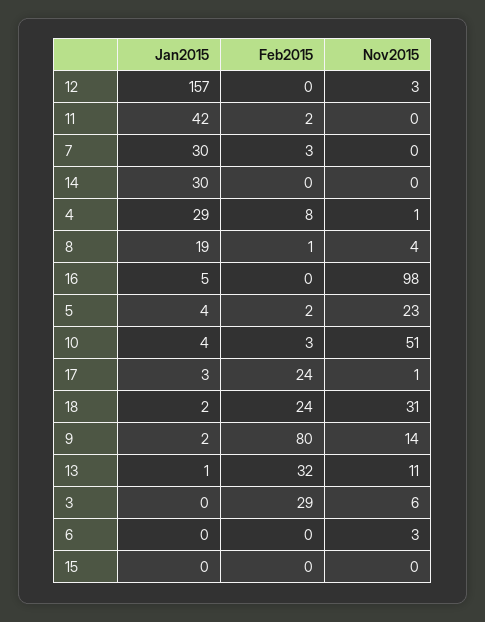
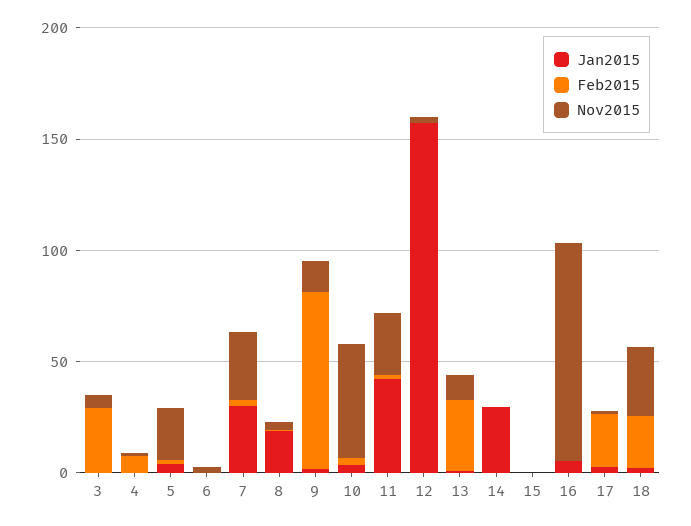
Nov2015, 11: 0 -> 30
Nov2015, 7: 0 -> 30
Jan2015, 4: 29 -> 0

